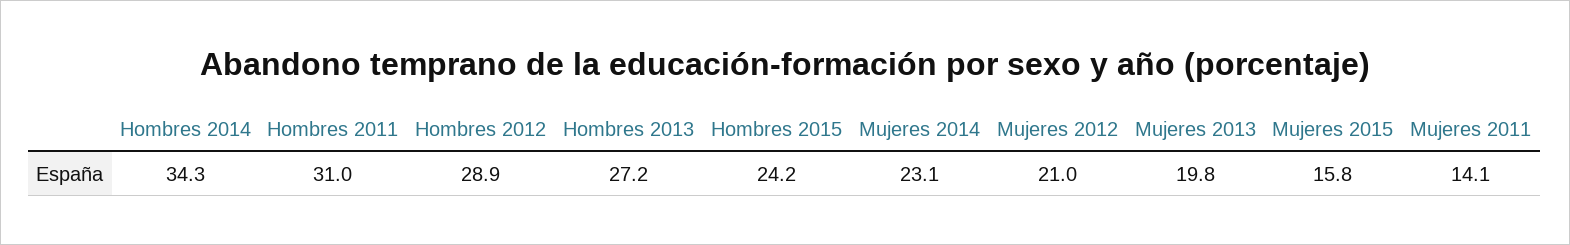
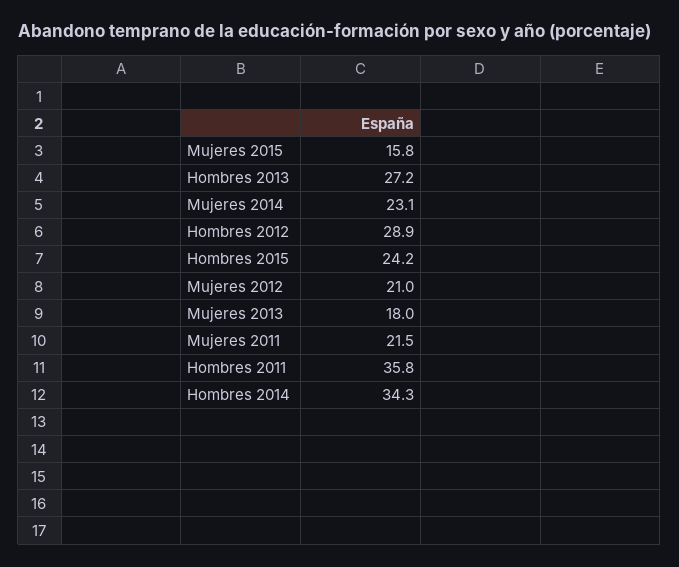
Hombres 2011: 31 -> 35.8
Mujeres 2013: 19.8 -> 18
Mujeres 2011: 14.1 -> 21.5

